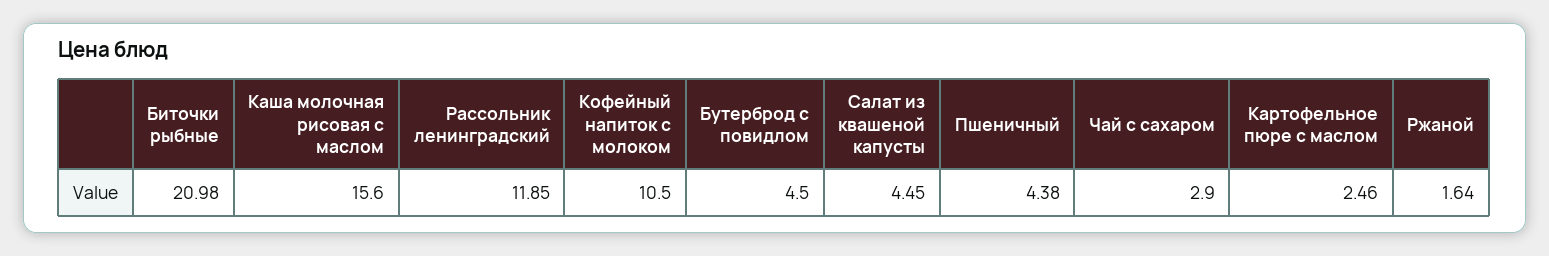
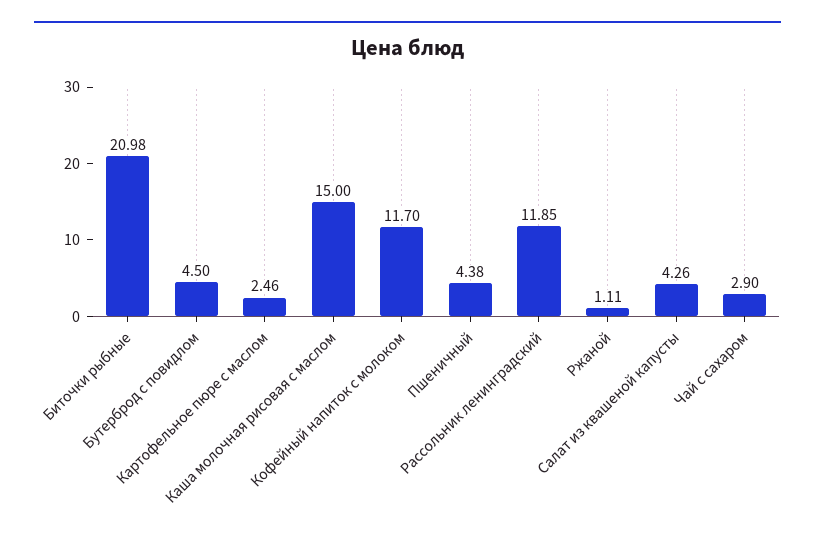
Каша молочная рисовая с маслом: 15.6 -> 15
Кофейный напиток с молоком: 10.5 -> 11.7
Салат из квашеной капусты: 4.45 -> 4.26
Ржаной: 1.64 -> 1.11

